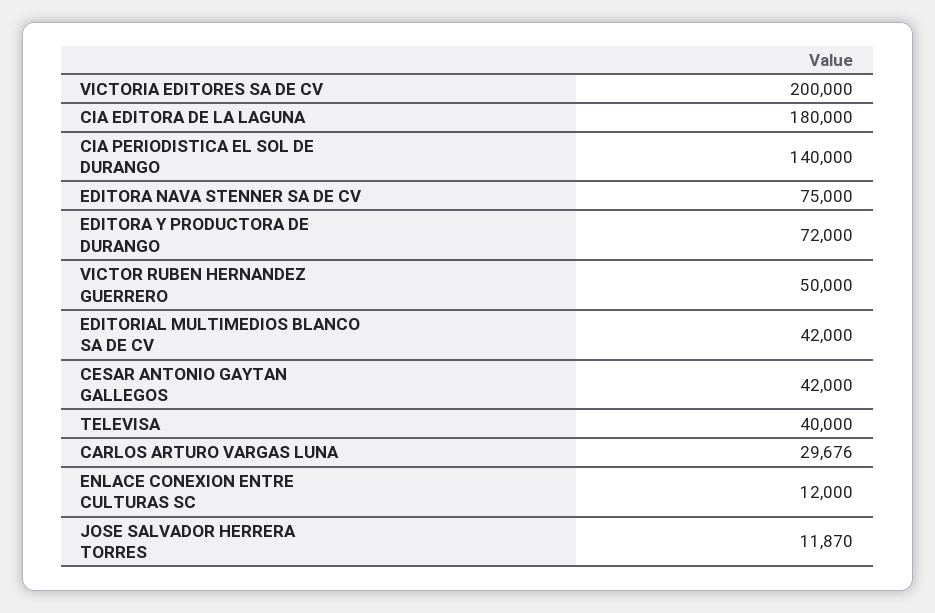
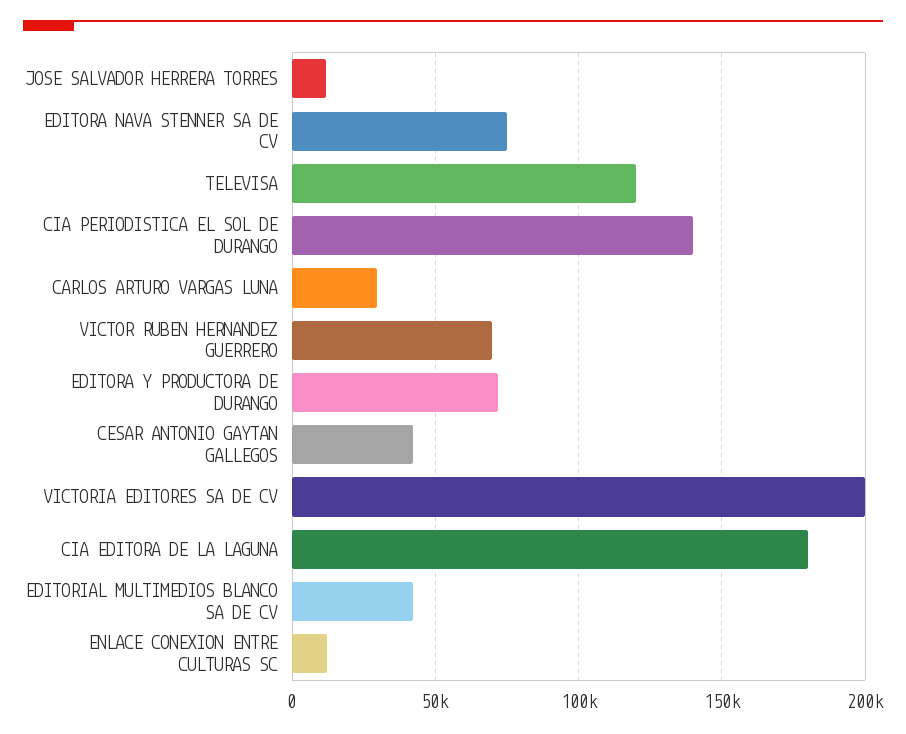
VICTOR RUBEN HERNANDEZ GUERRERO: 50000 -> 70000
TELEVISA: 40000 -> 120000

